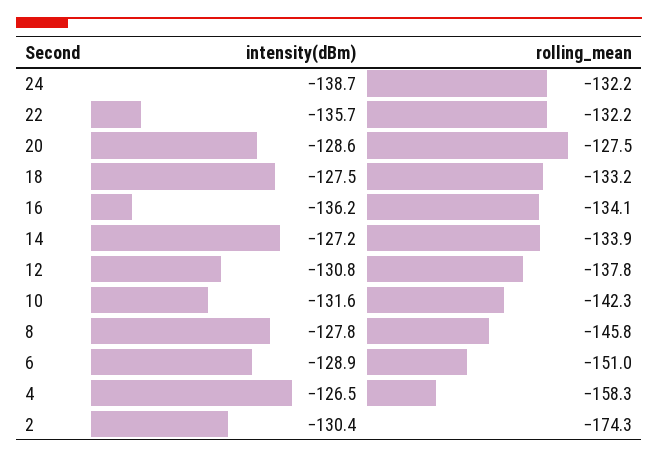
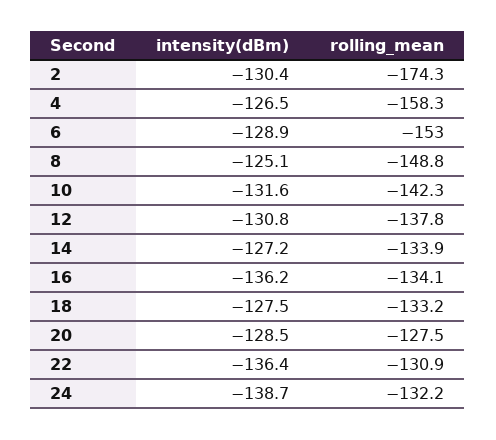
intensity(dBm), 22: -135.7 -> -136.4
rolling_mean, 22: -132.2 -> -130.9
intensity(dBm), 20: -128.6 -> -128.5
intensity(dBm), 8: -127.8 -> -125.1
rolling_mean, 8: -145.8 -> -148.8
rolling_mean, 6: -151 -> -153

